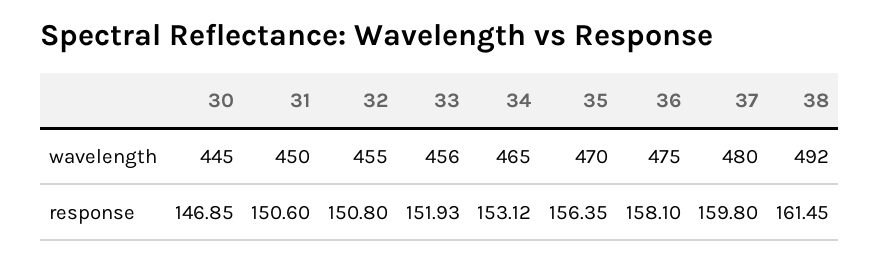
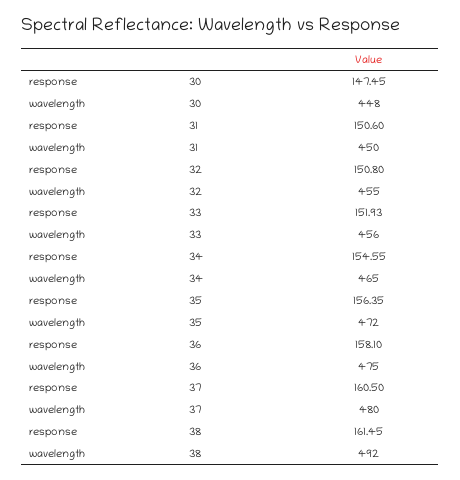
30, wavelength: 445 -> 448
35, wavelength: 470 -> 472
30, response: 146.85 -> 147.45
34, response: 153.12 -> 154.55
37, response: 159.8 -> 160.5

